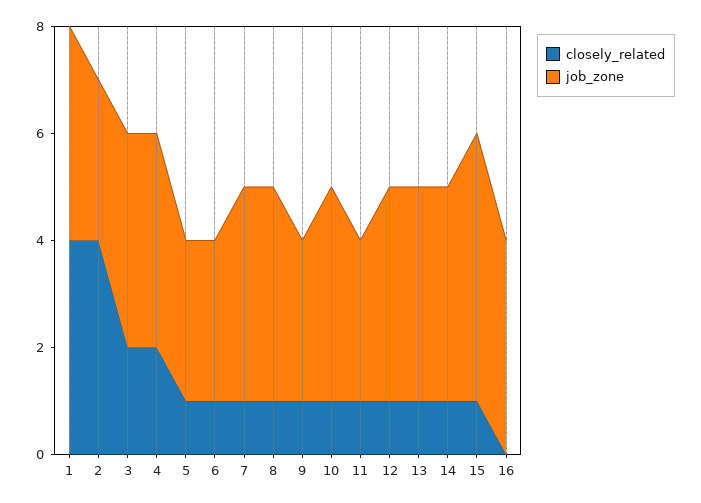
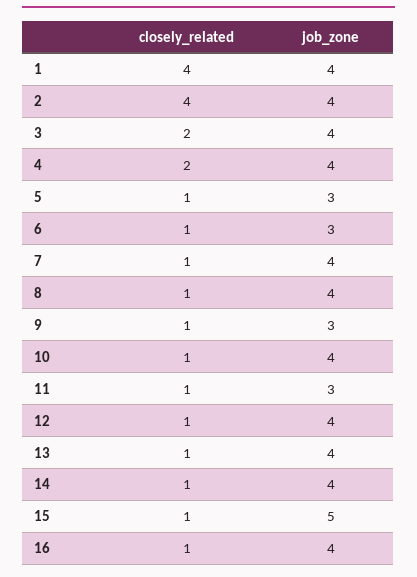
job_zone, 2: 3 -> 4
closely_related, 16: 0 -> 1

